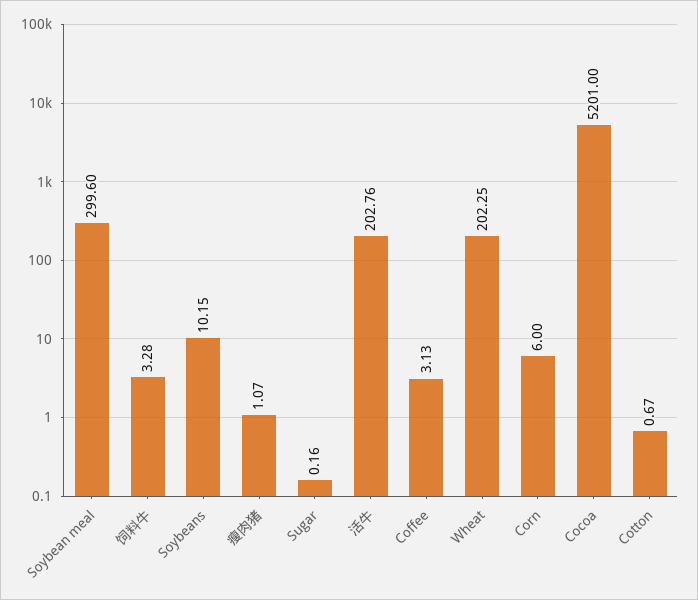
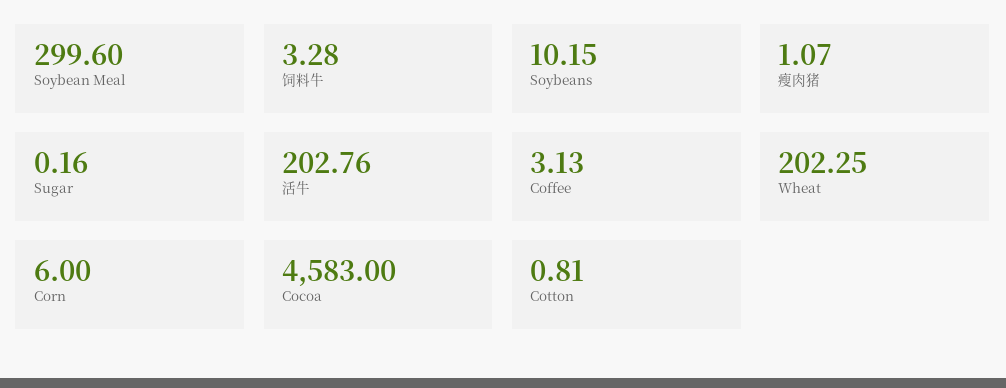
Cocoa: 5201 -> 4583
Cotton: 0.67 -> 0.81

